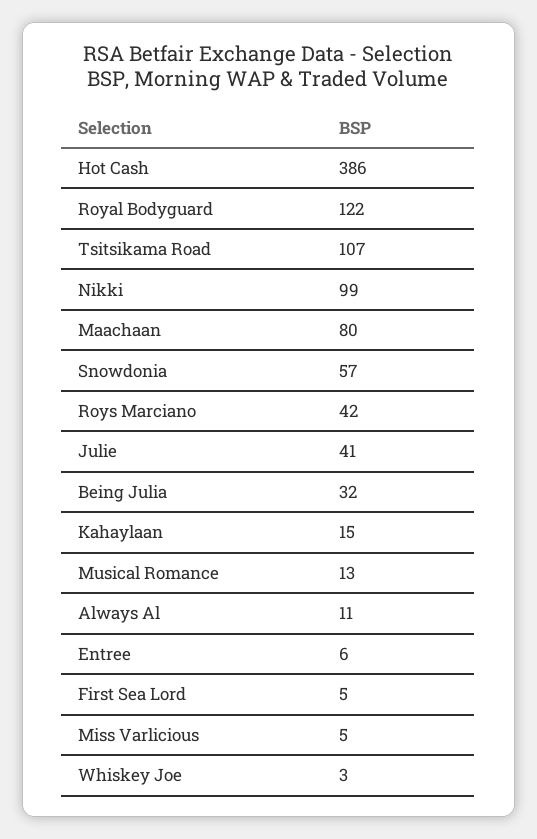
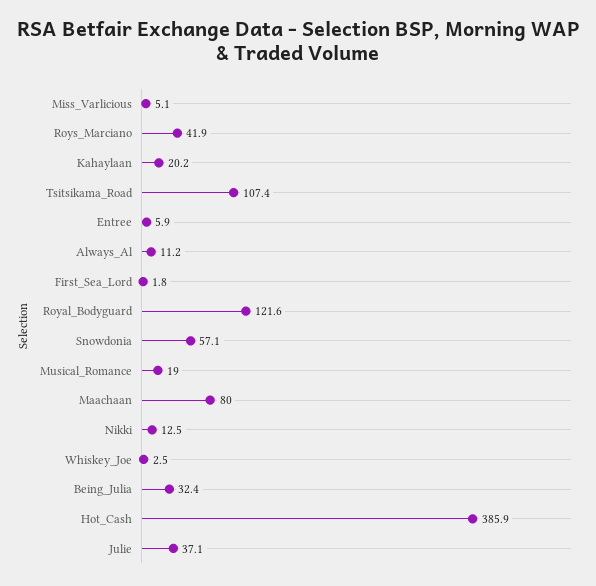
Nikki: 99 -> 12.5
Julie: 41 -> 37.1
Kahaylaan: 15 -> 20.2
Musical Romance: 13 -> 19
First Sea Lord: 5 -> 1.8

